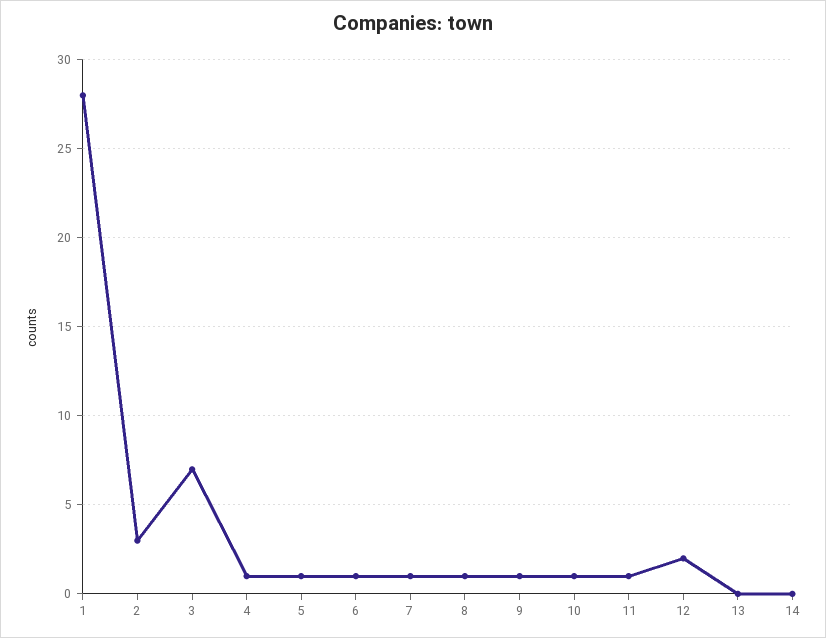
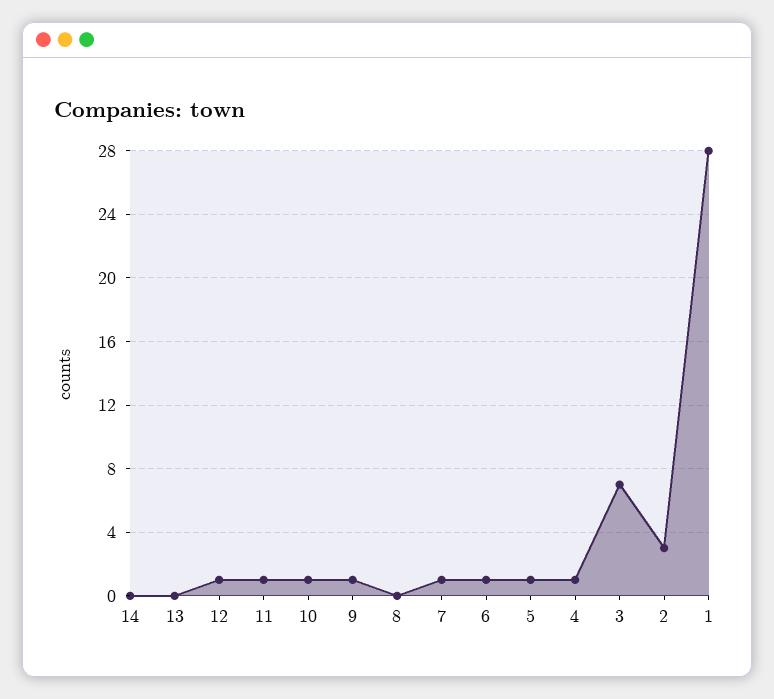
8: 1 -> 0
12: 2 -> 1

